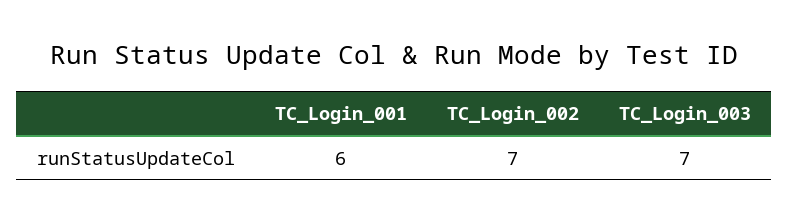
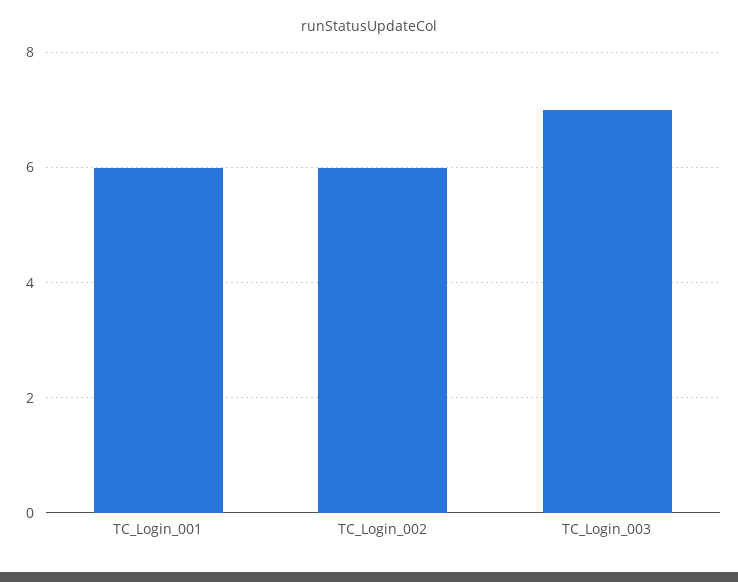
TC_Login_002: 7 -> 6

